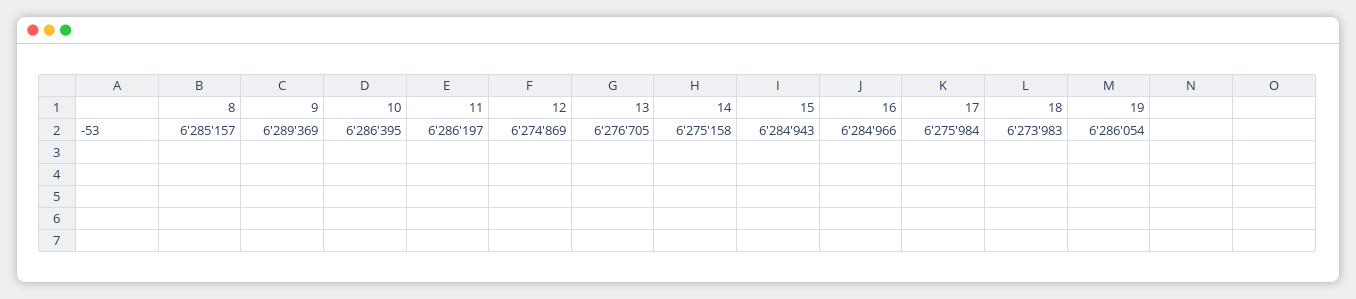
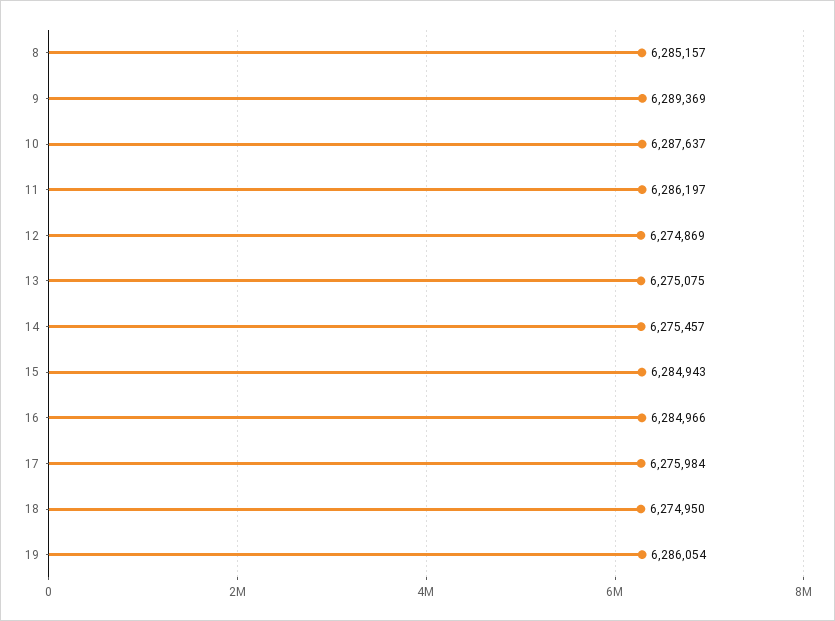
10: 6286395 -> 6287637
13: 6276705 -> 6275075
14: 6275158 -> 6275457
18: 6273983 -> 6274950

